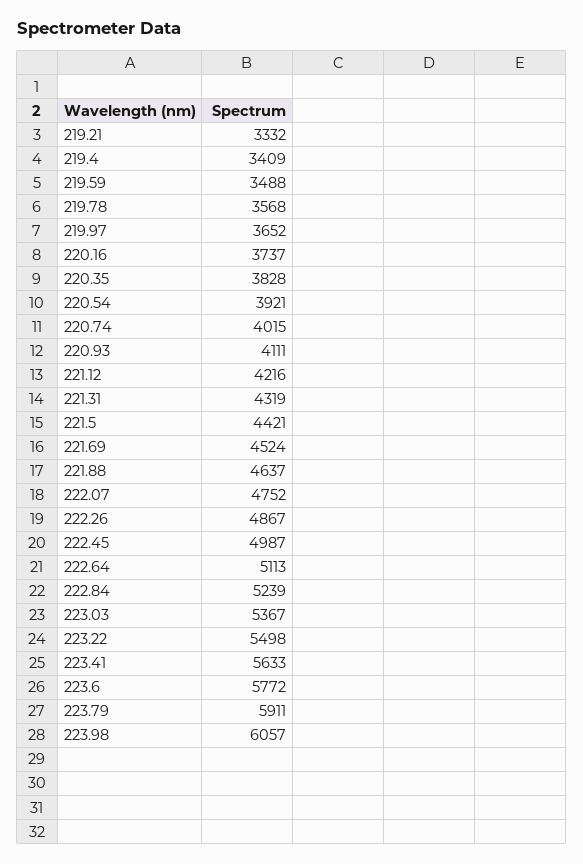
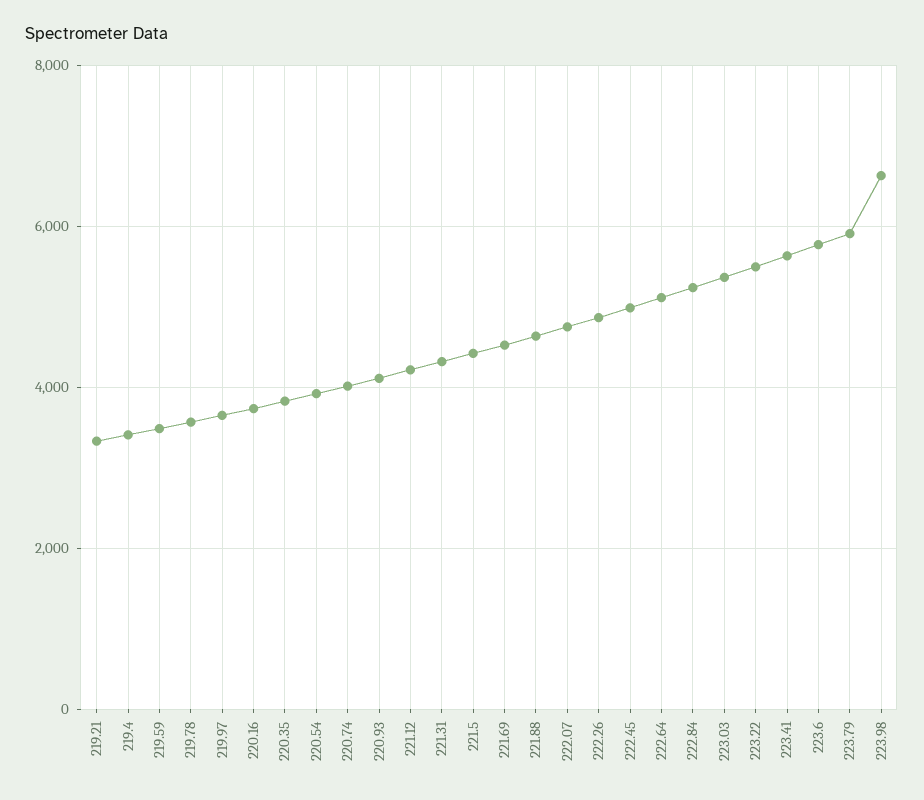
223.98: 6057 -> 6600

